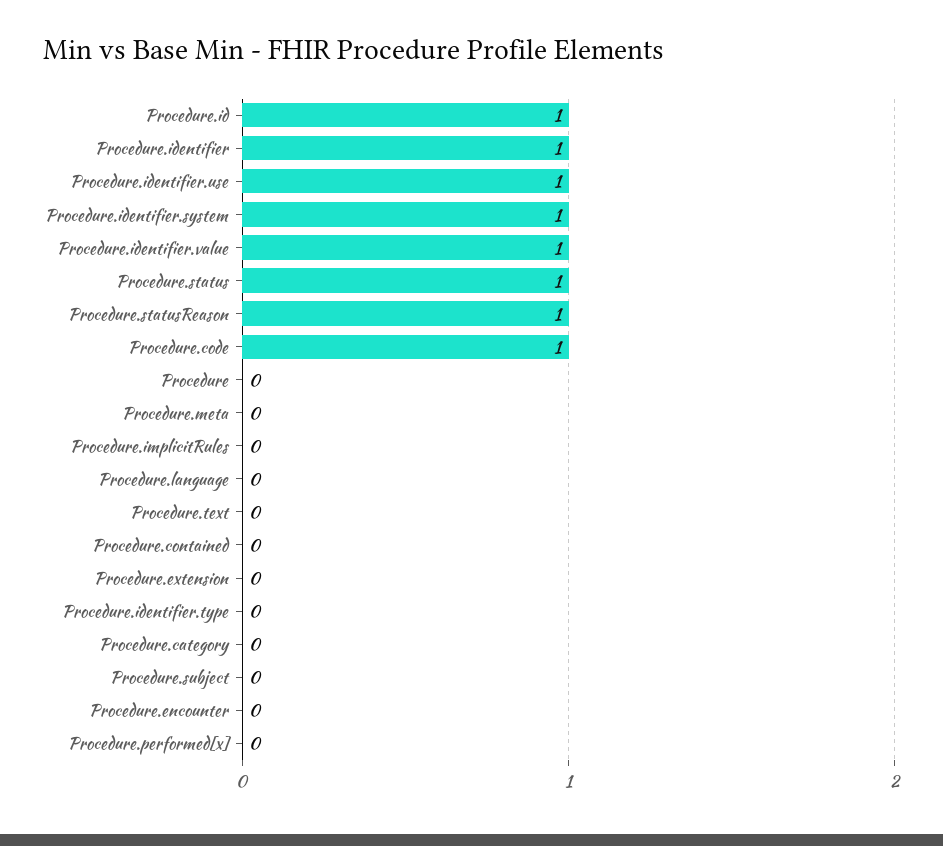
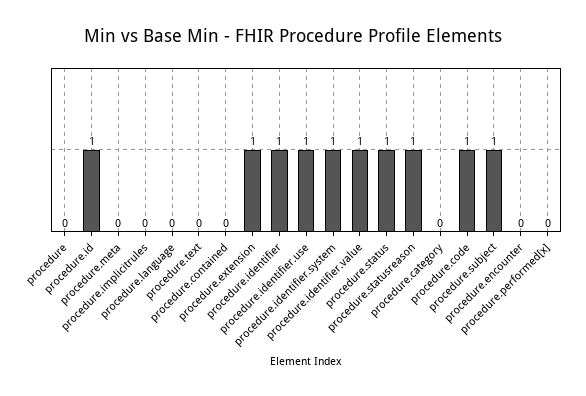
Procedure.extension: 0 -> 1
Procedure.identifier.type: 0 -> none
Procedure.subject: 0 -> 1

